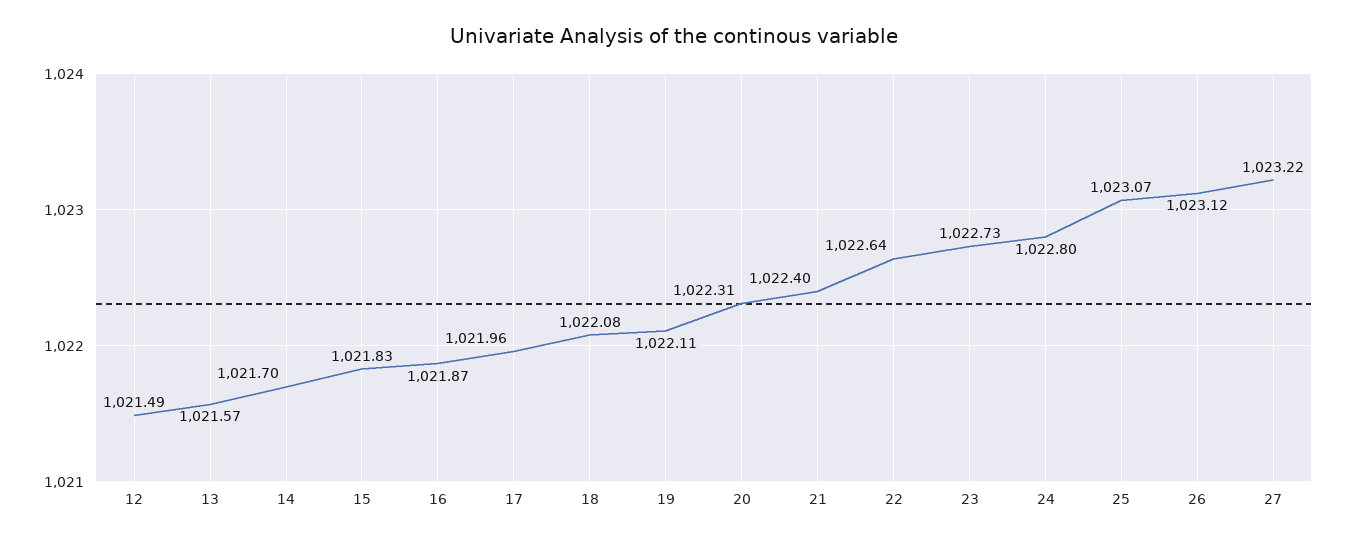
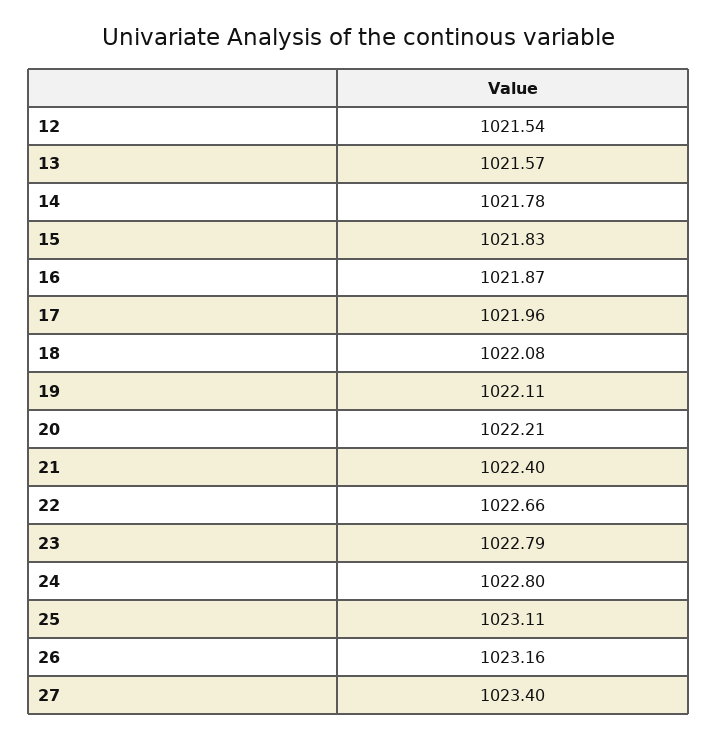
12: 1021.49 -> 1021.54
14: 1021.7 -> 1021.78
20: 1022.31 -> 1022.21
22: 1022.64 -> 1022.66
23: 1022.73 -> 1022.79
25: 1023.07 -> 1023.11
26: 1023.12 -> 1023.16
27: 1023.22 -> 1023.4

